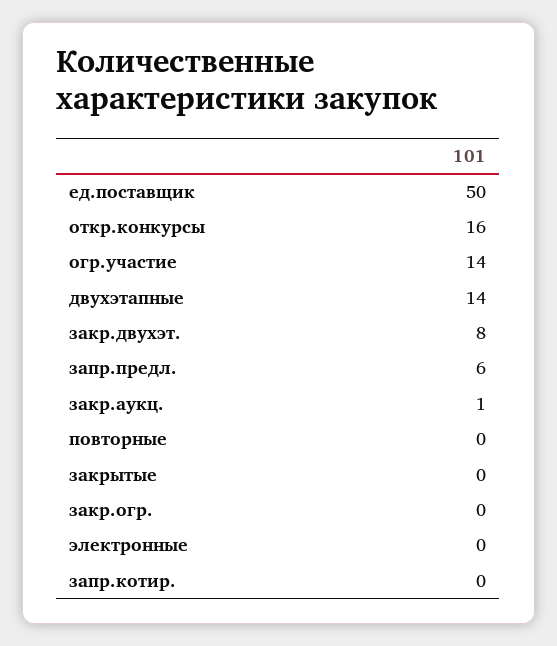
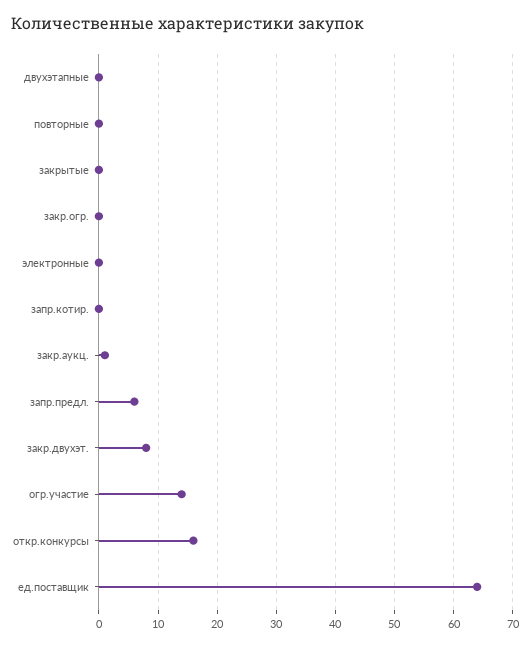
ед.поставщик: 50 -> 65
двухэтапные: 14 -> 0

